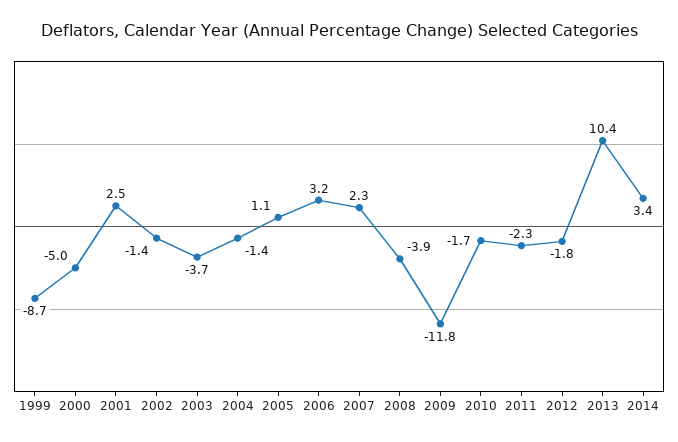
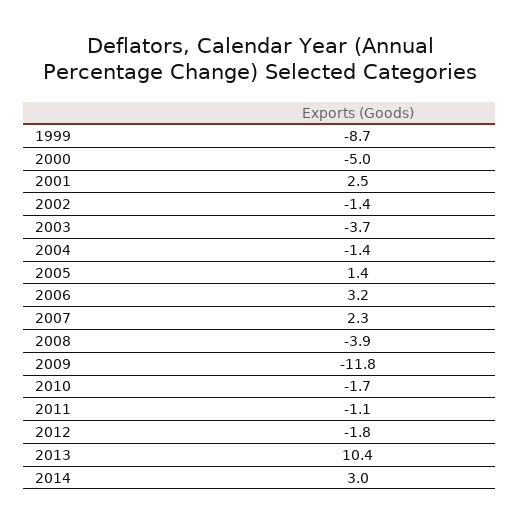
2005: 1.1 -> 1.4
2011: -2.3 -> -1.1
2014: 3.4 -> 3

